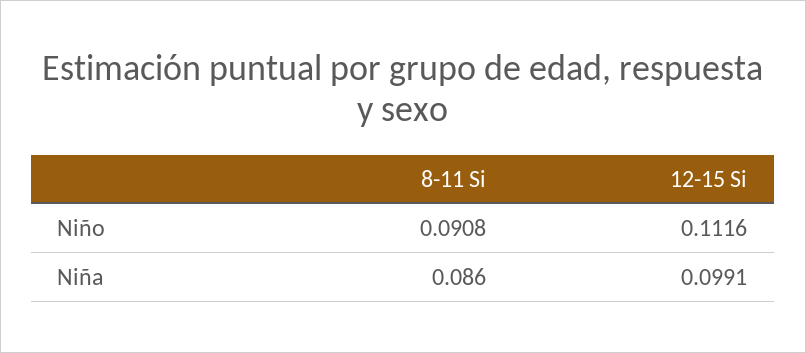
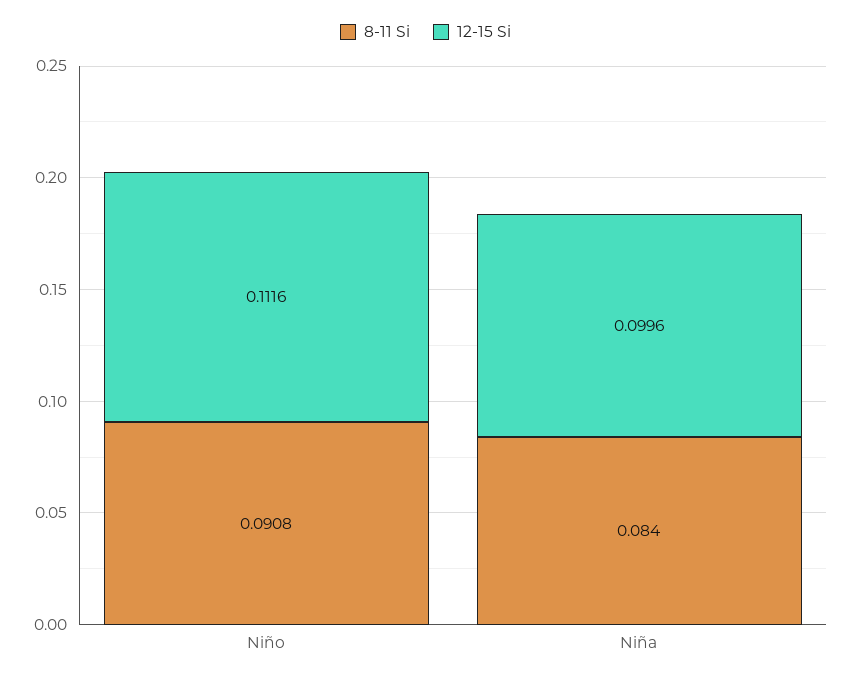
8-11 Si, Niña: 0.086 -> 0.084
12-15 Si, Niña: 0.0991 -> 0.0996

